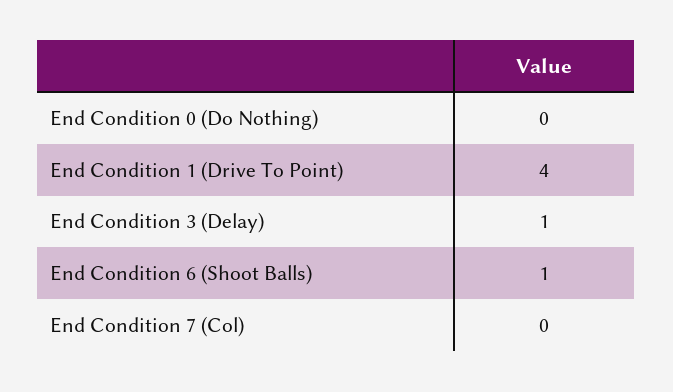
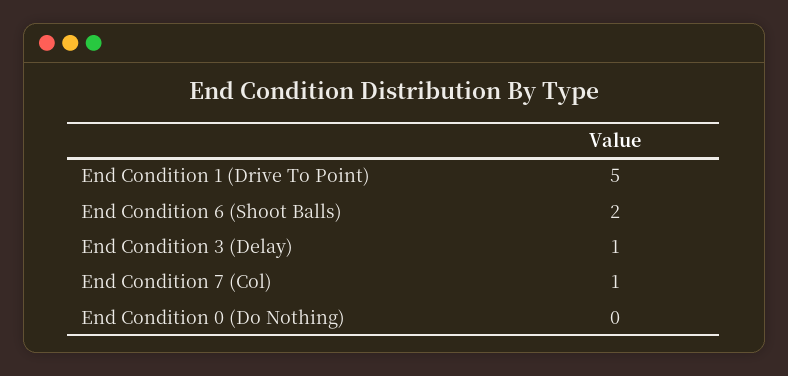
End Condition 1 (Drive To Point): 4 -> 5
End Condition 6 (Shoot Balls): 1 -> 2
End Condition 7 (Col): 0 -> 1

